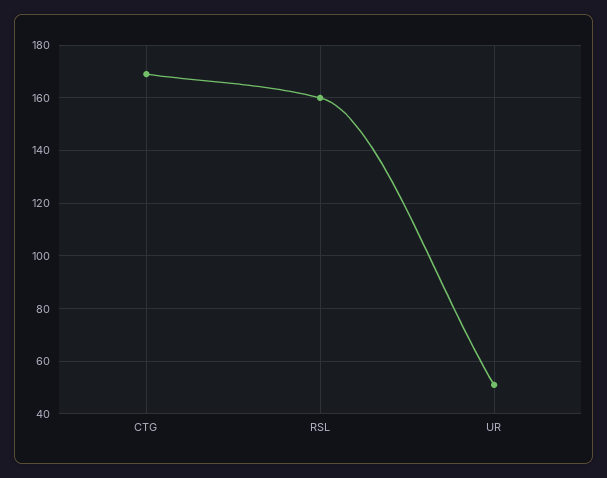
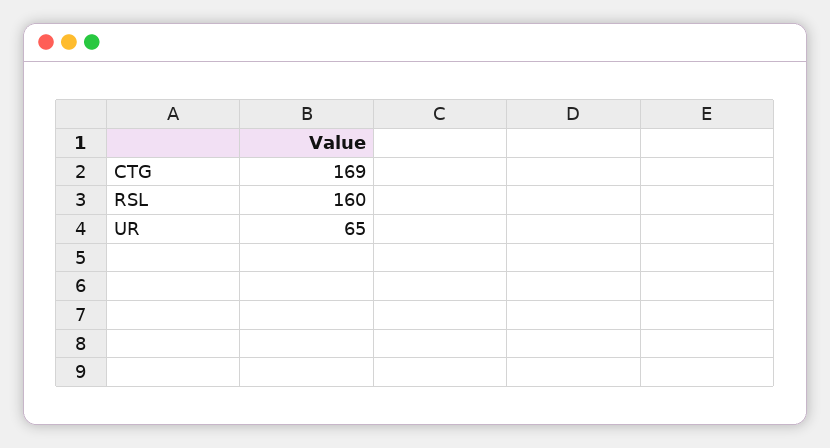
UR: 50 -> 65

